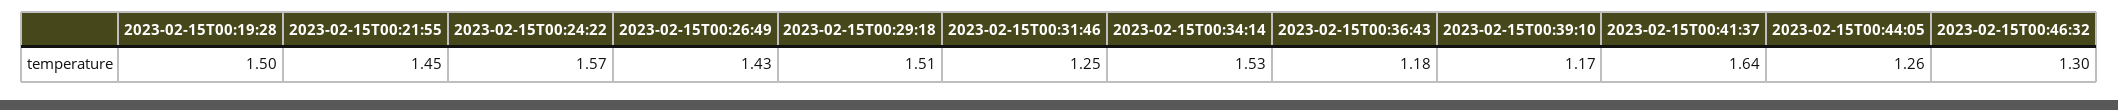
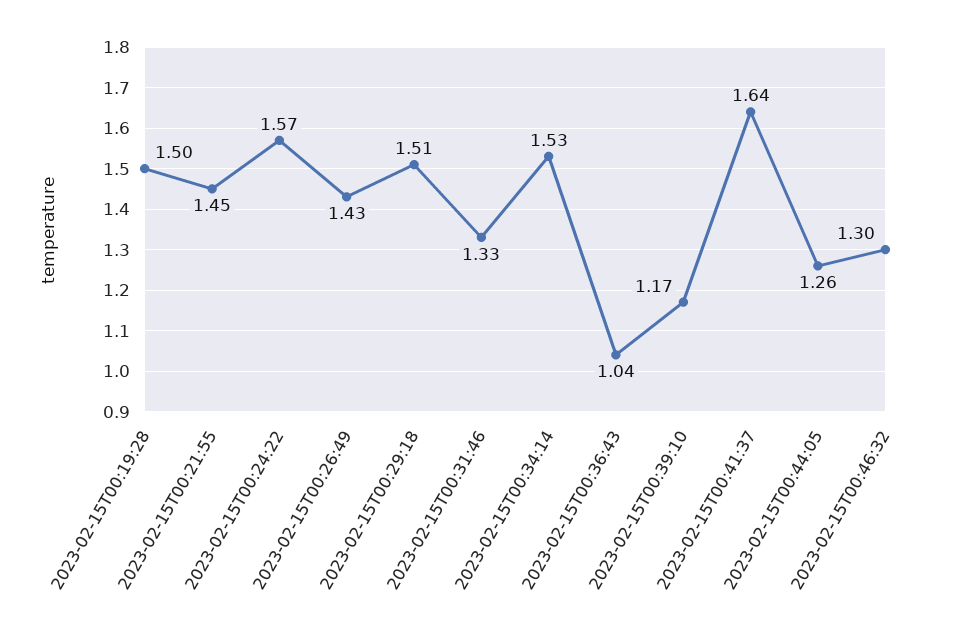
2023-02-15T00:31:46: 1.25 -> 1.33
2023-02-15T00:36:43: 1.18 -> 1.04

